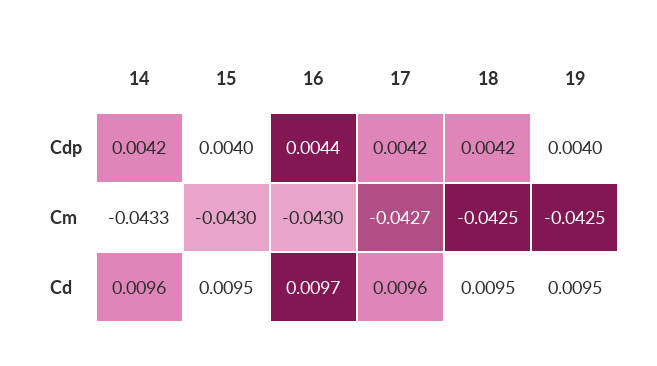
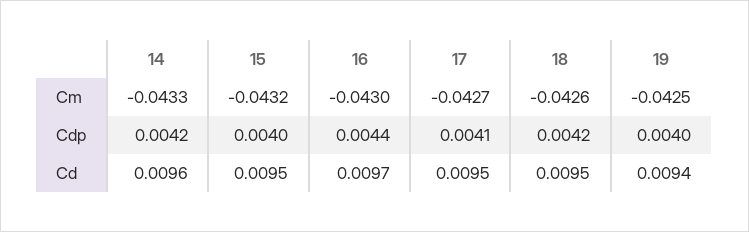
17, Cdp: 0.0042 -> 0.0041
15, Cm: -0.043 -> -0.0432
18, Cm: -0.0425 -> -0.0426
17, Cd: 0.0096 -> 0.0095
19, Cd: 0.0095 -> 0.0094

